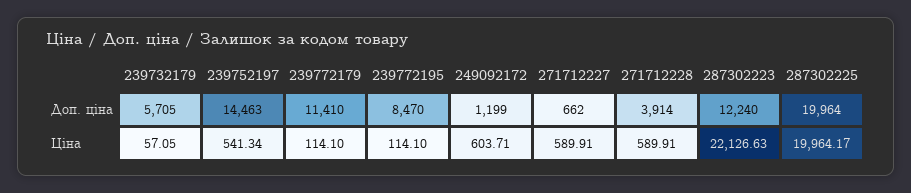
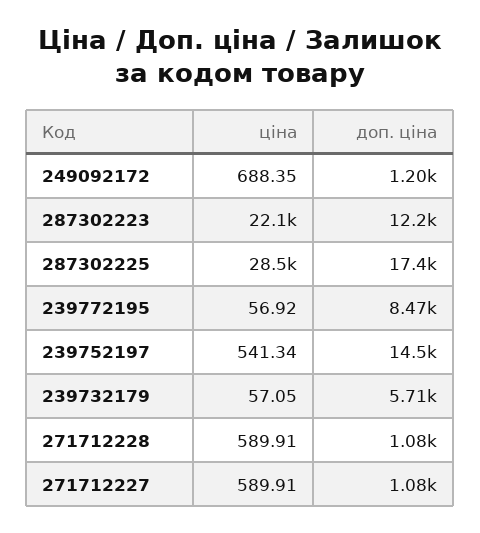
239772179, Доп. ціна: 11410 -> none
271712227, Доп. ціна: 662 -> 1080
271712228, Доп. ціна: 3914 -> 1080
287302225, Доп. ціна: 19964 -> 17400
239772179, Ціна: 114.1 -> none
239772195, Ціна: 114.1 -> 56.92
249092172, Ціна: 603.71 -> 688.35
287302225, Ціна: 19964.17 -> 28500

